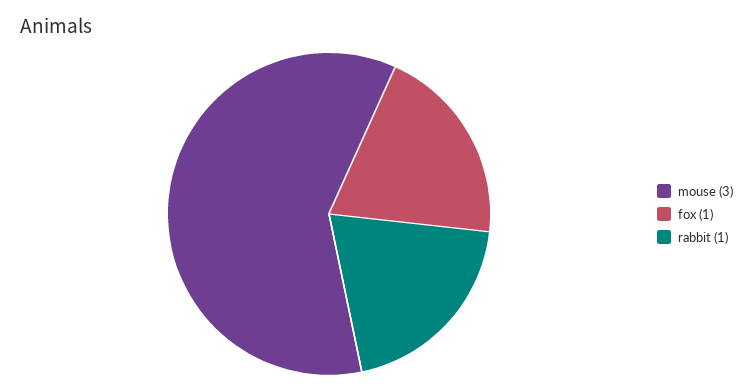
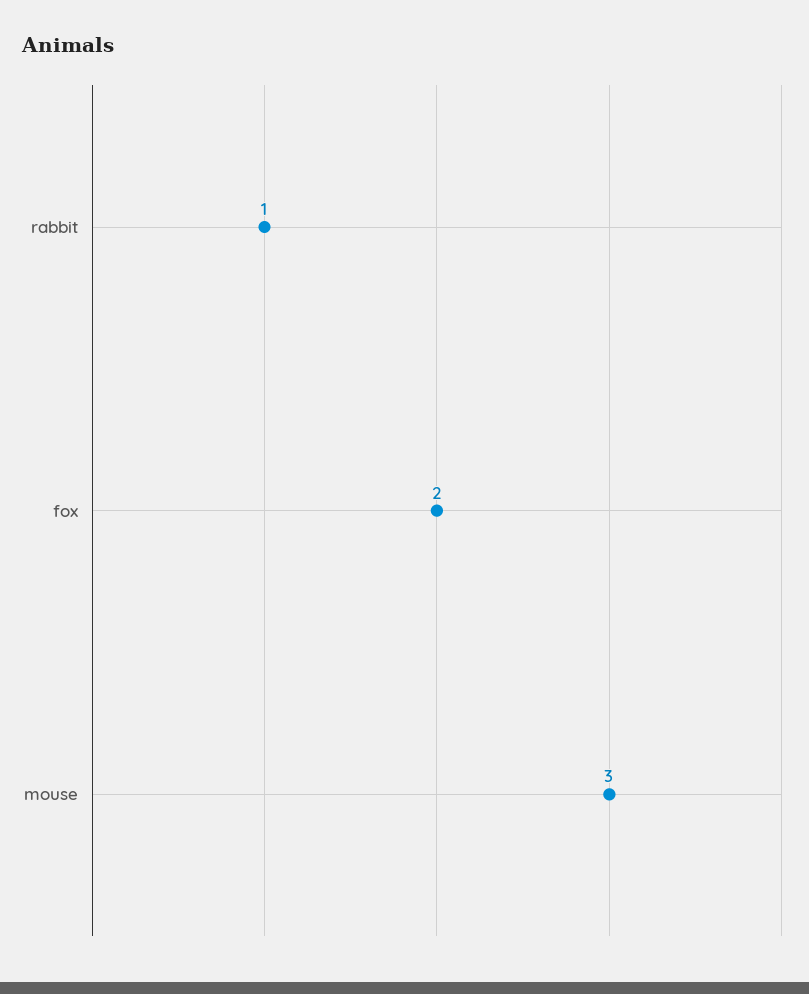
fox: 1 -> 2

